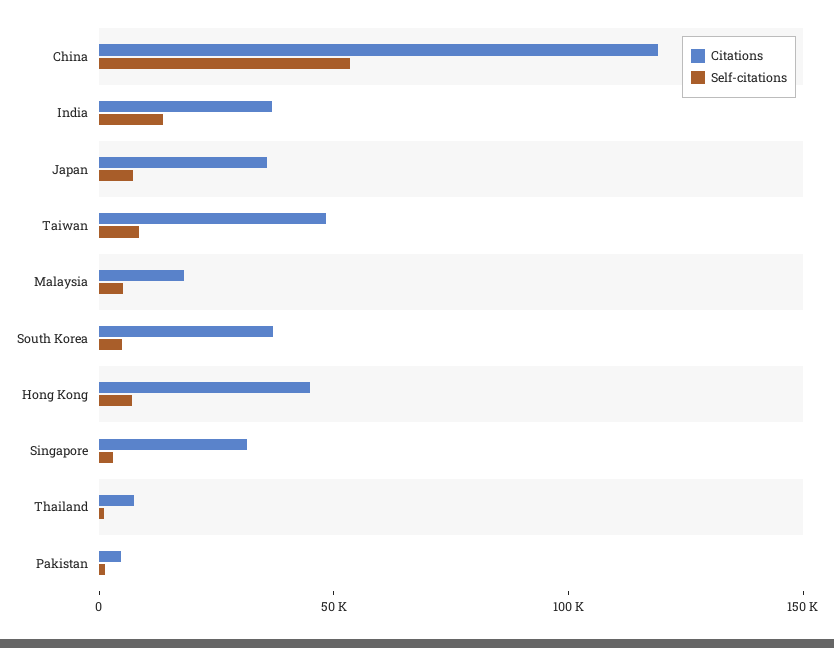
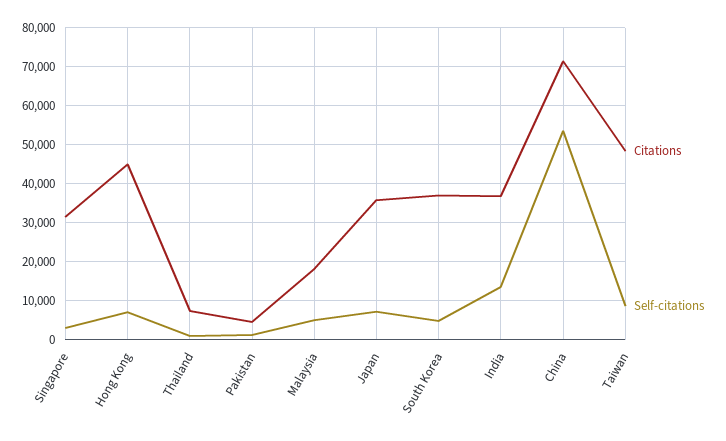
Citations, China: 120000 -> 72000

